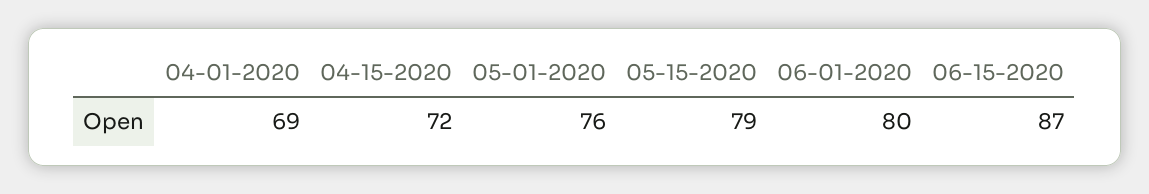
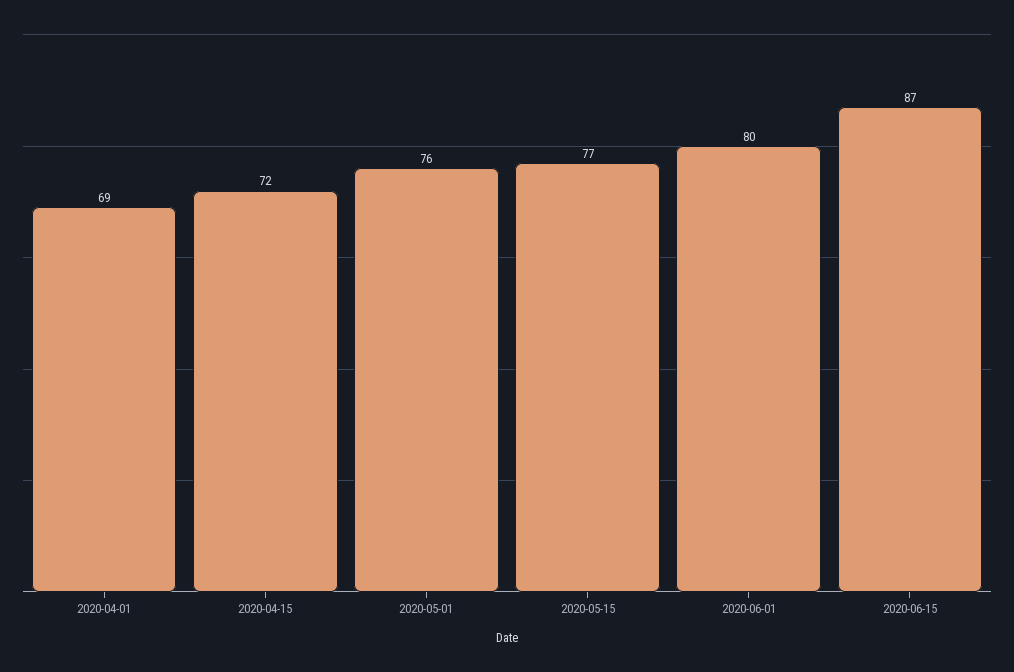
05-15-2020: 79 -> 77

